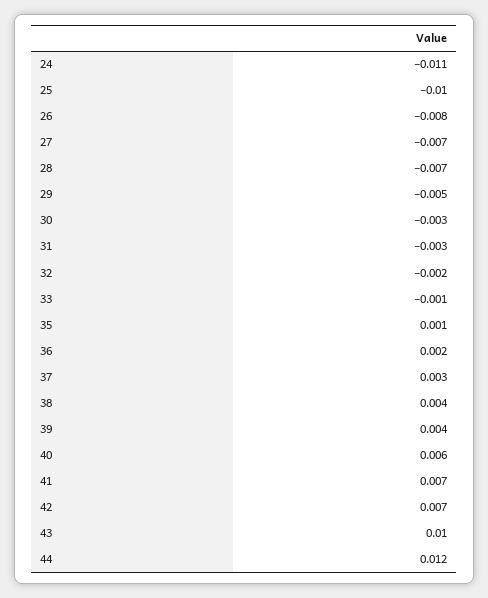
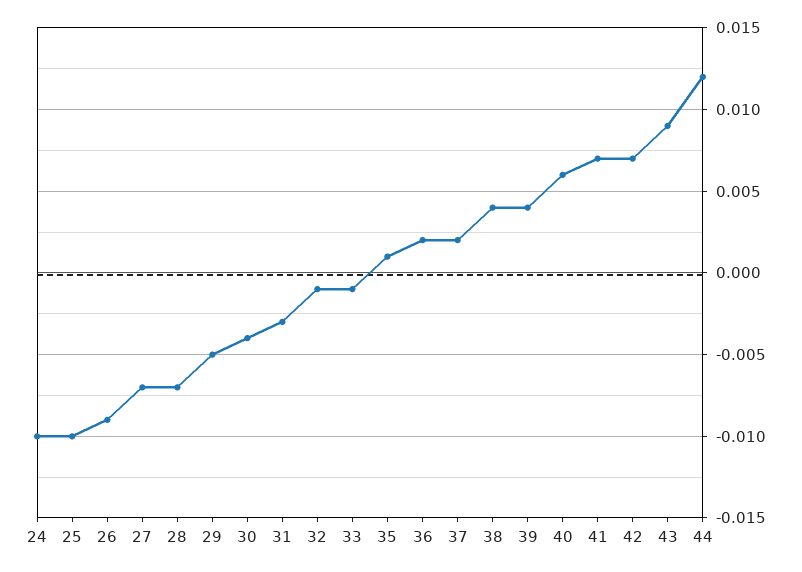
24: -0.011 -> -0.01
26: -0.008 -> -0.009
30: -0.003 -> -0.004
32: -0.002 -> -0.001
37: 0.003 -> 0.002
43: 0.01 -> 0.009

